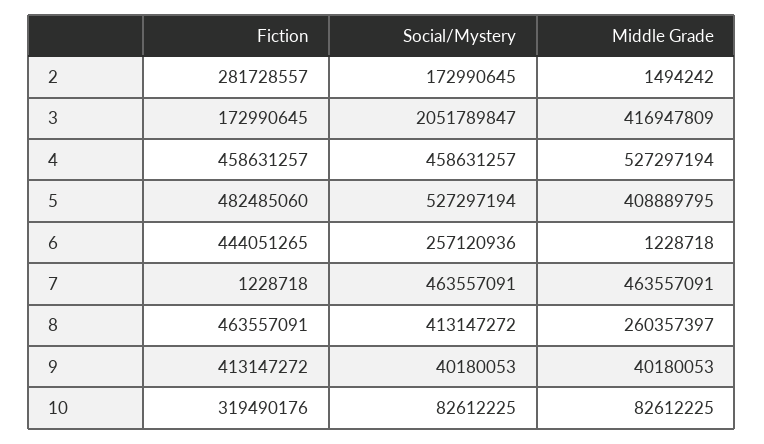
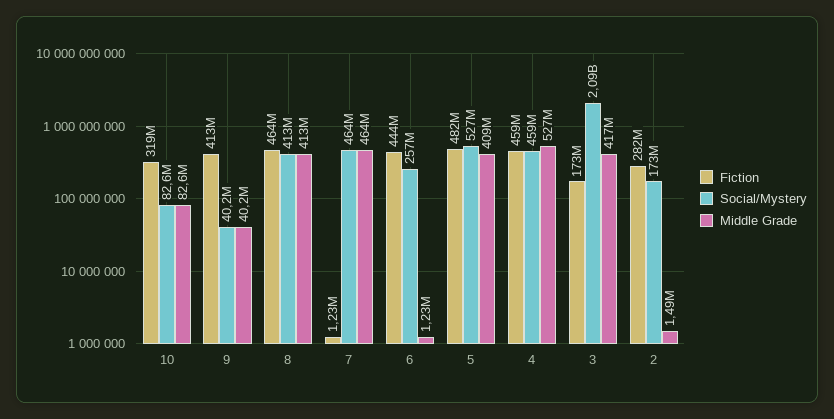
Social/Mystery, 3: 2051789847 -> 2090000000
Middle Grade, 8: 260357397 -> 413000000

